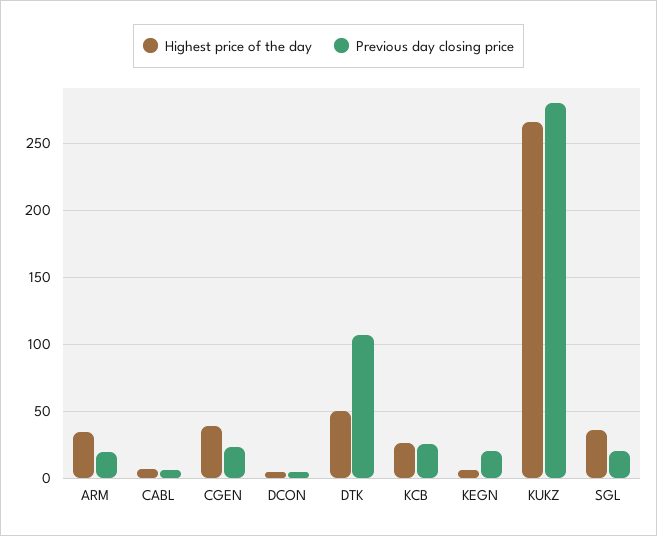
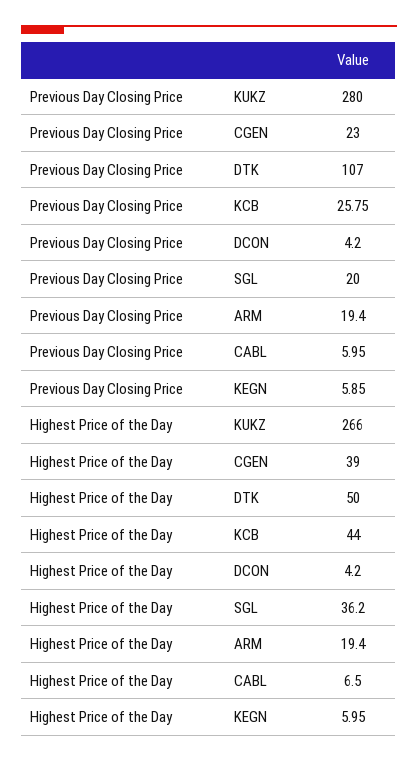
Highest price of the day, ARM: 35 -> 19.4
Highest price of the day, KCB: 25 -> 44
Previous day closing price, KEGN: 20 -> 5.85

